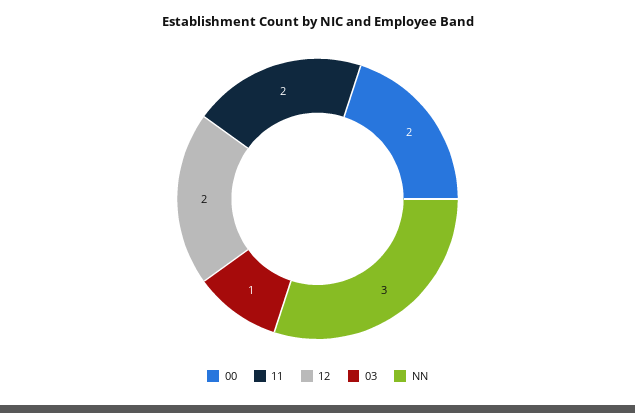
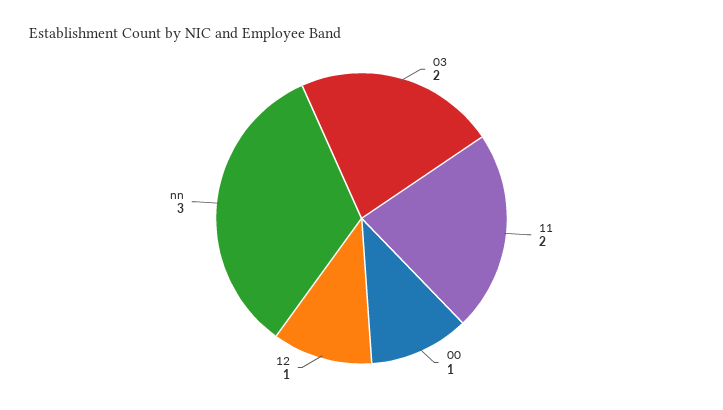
00: 2 -> 1
12: 2 -> 1
03: 1 -> 2

